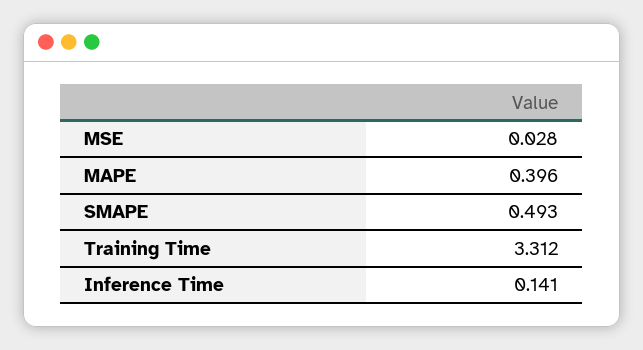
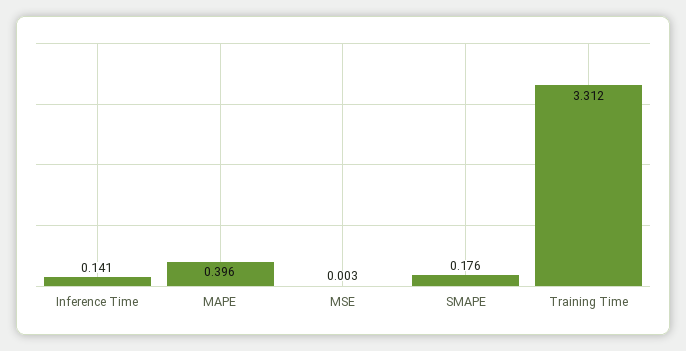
MSE: 0.028 -> 0.003
SMAPE: 0.493 -> 0.176

